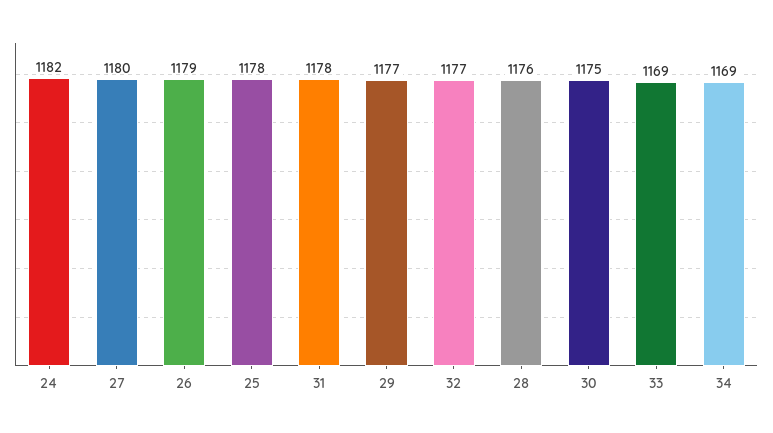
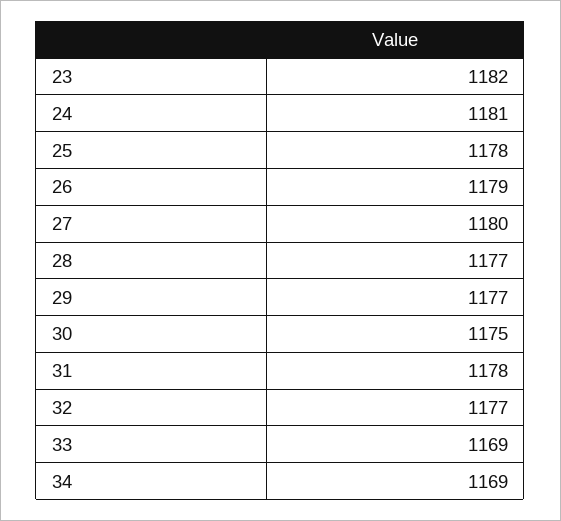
24: 1182 -> 1181
28: 1176 -> 1177
23: none -> 1182

